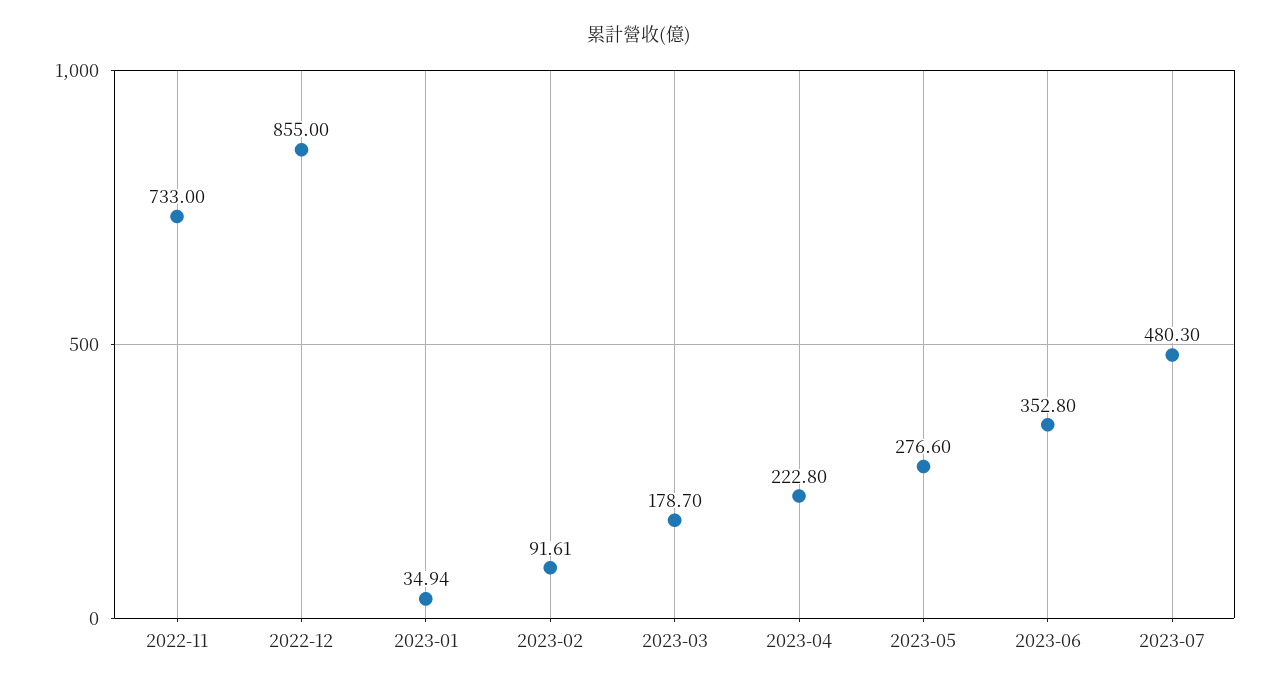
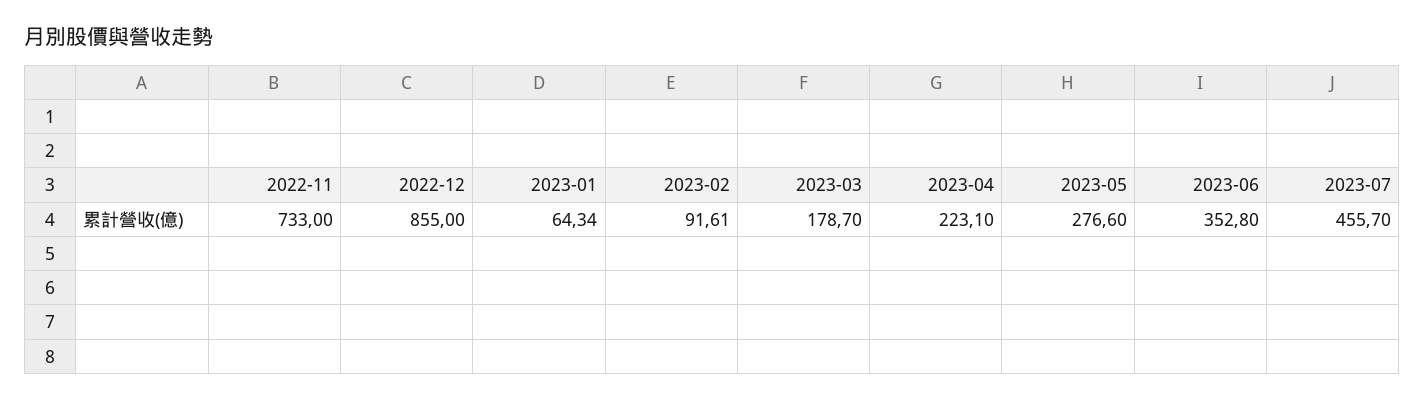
2023-01: 34.94 -> 64.34
2023-04: 222.8 -> 223.1
2023-07: 480.3 -> 455.7

